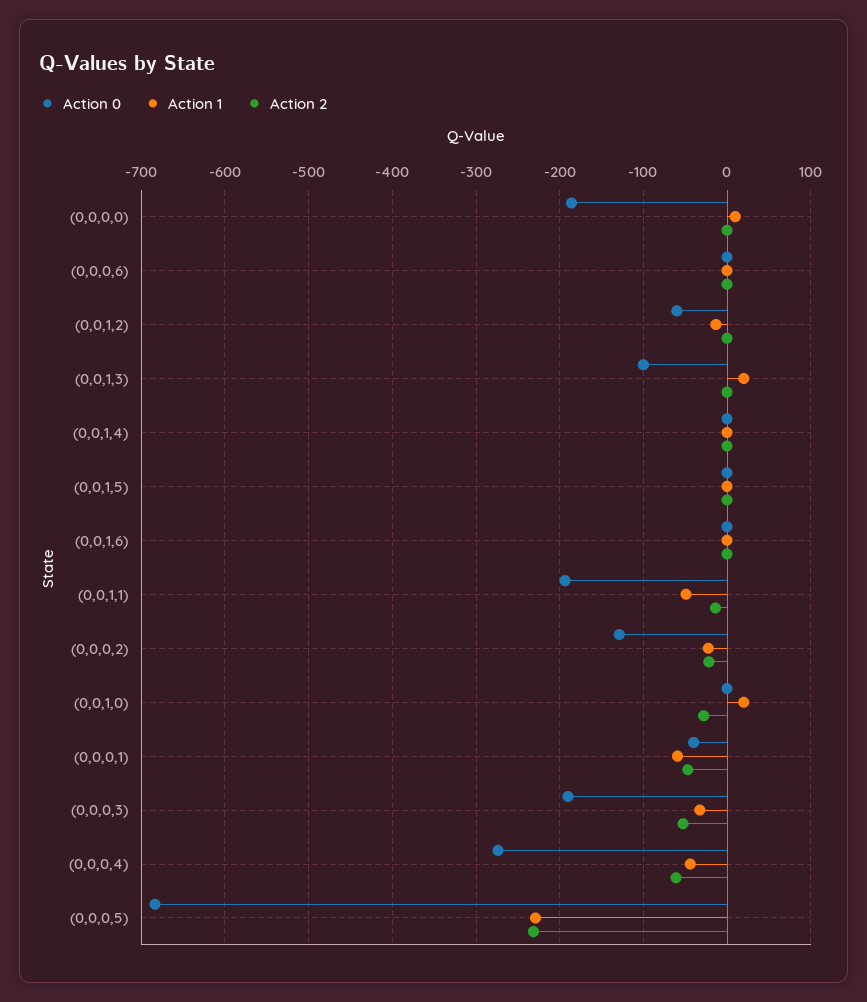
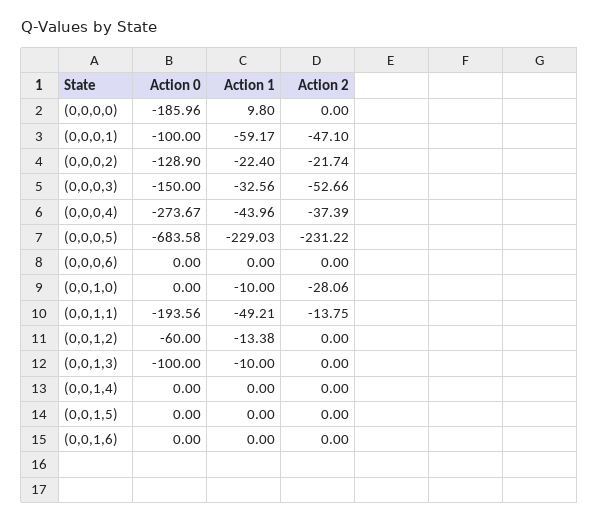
Action 1, (0,0,1,3): 20 -> -10
Action 1, (0,0,1,0): 20 -> -10
Action 0, (0,0,0,1): -40 -> -100
Action 0, (0,0,0,3): -190 -> -150
Action 2, (0,0,0,4): -60 -> -37.39

